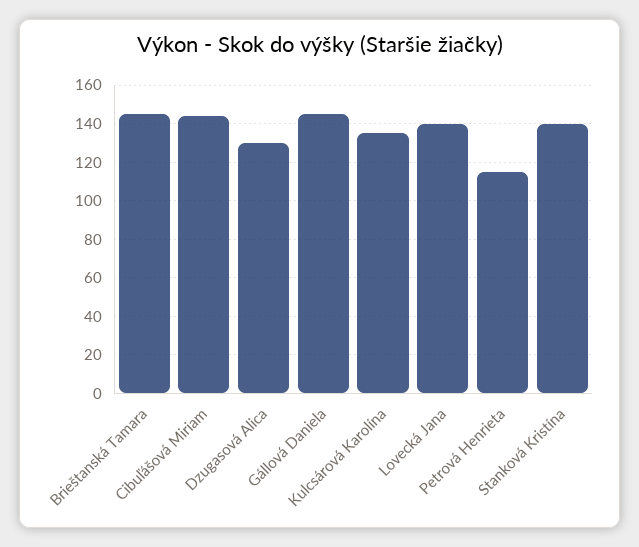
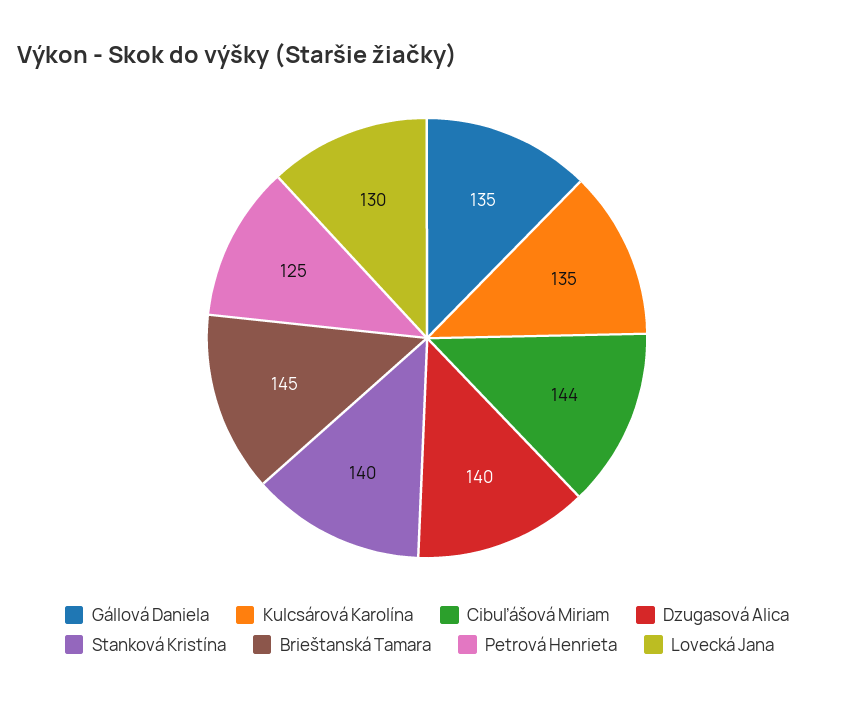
Dzugasová Alica: 130 -> 140
Gállová Daniela: 145 -> 135
Lovecká Jana: 140 -> 130
Petrová Henrieta: 115 -> 125

